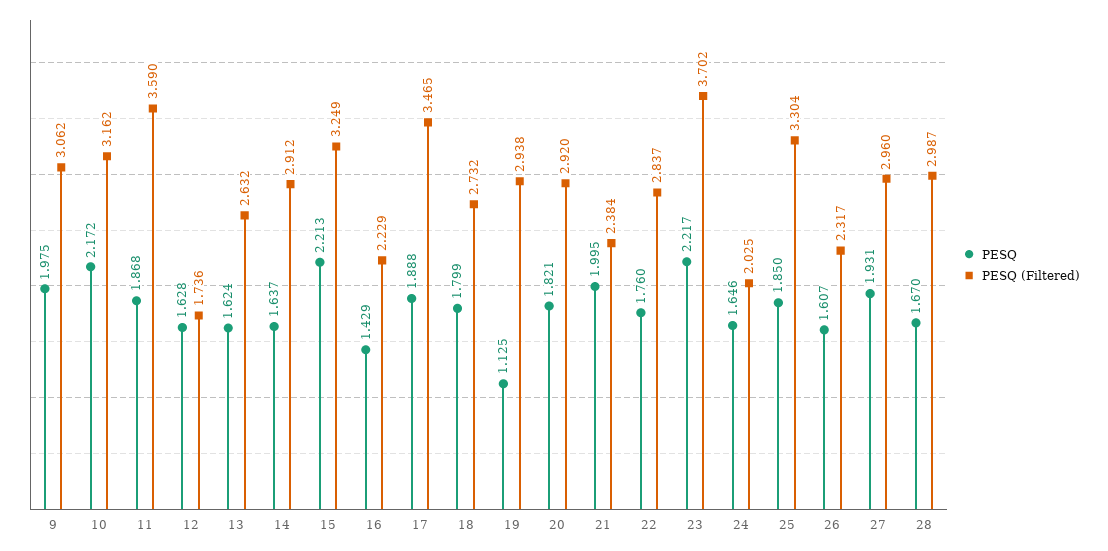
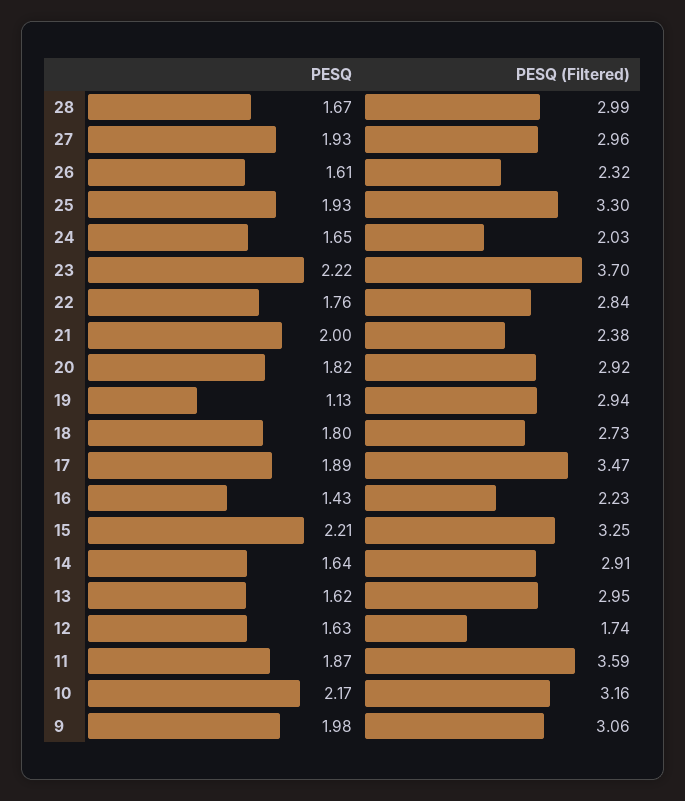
PESQ (Filtered), 13: 2.632 -> 2.95
PESQ, 25: 1.85 -> 1.93

